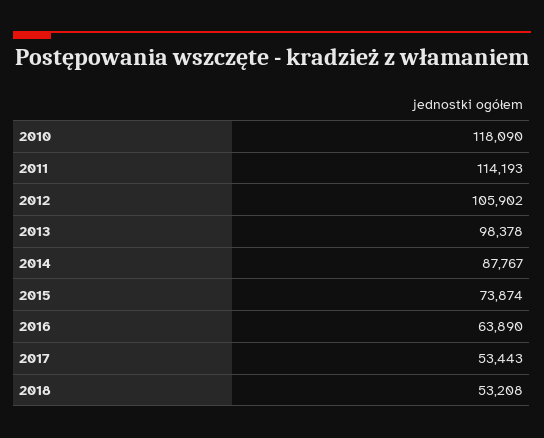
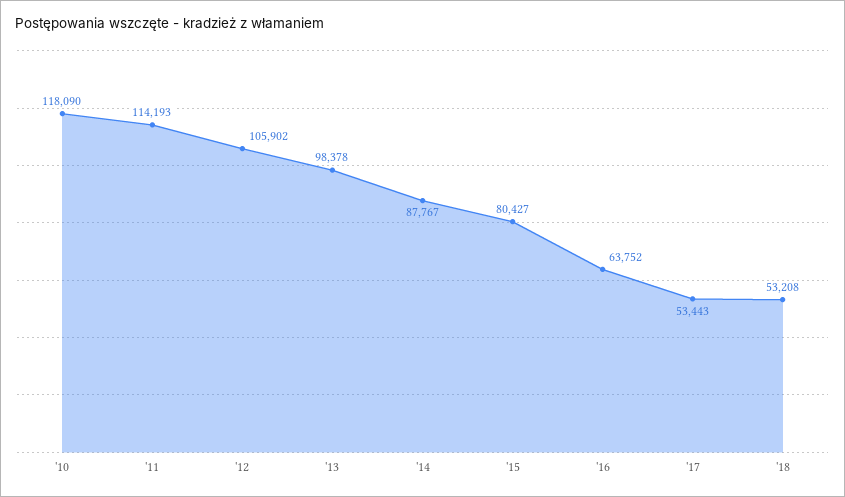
2015: 73874 -> 80427
2016: 63890 -> 63752

